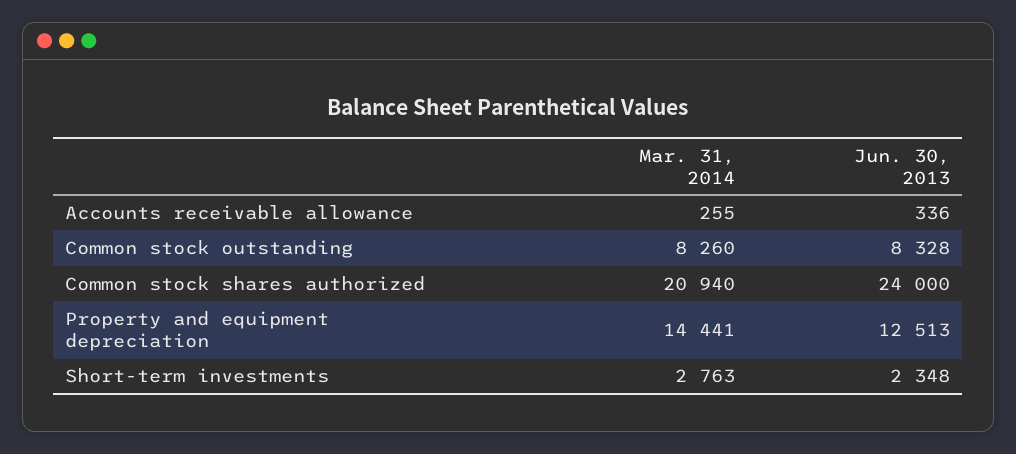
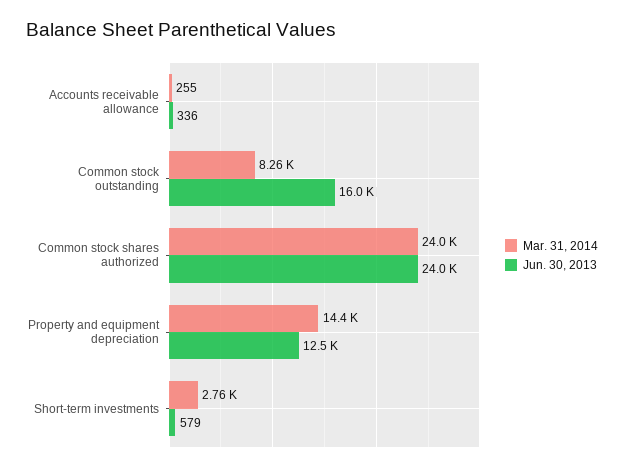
Jun. 30, 2013, Common stock outstanding: 8328 -> 16000
Mar. 31, 2014, Common stock shares authorized: 20940 -> 24000
Jun. 30, 2013, Short-term investments: 2348 -> 579

